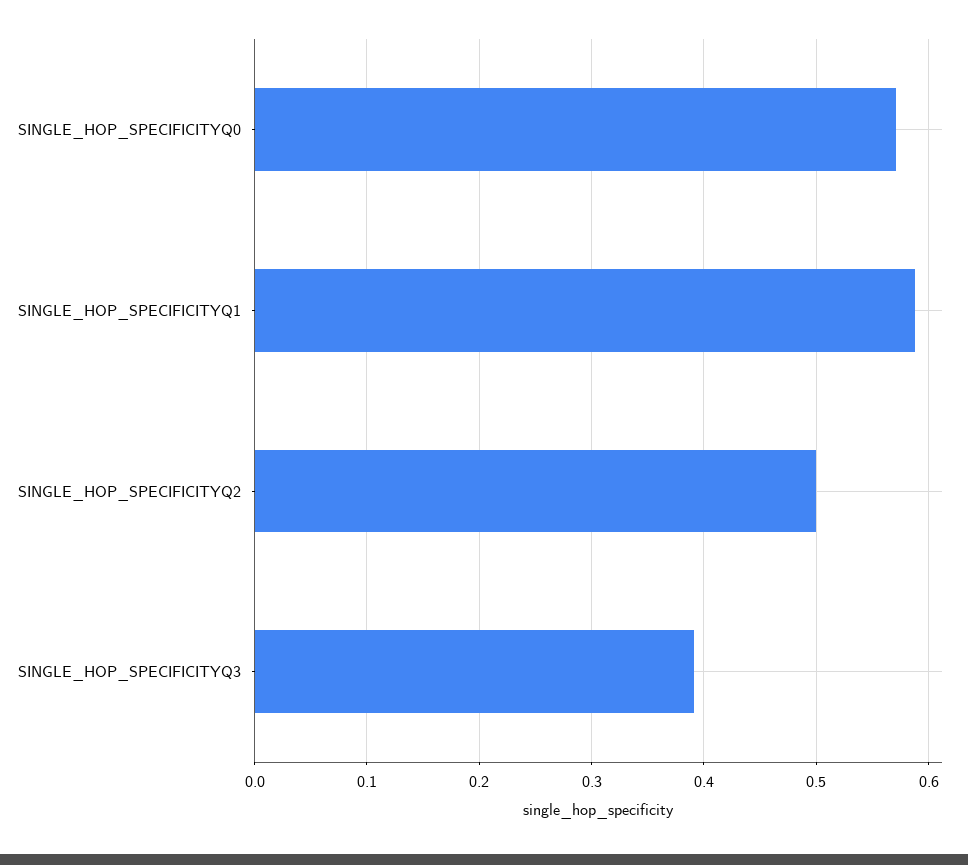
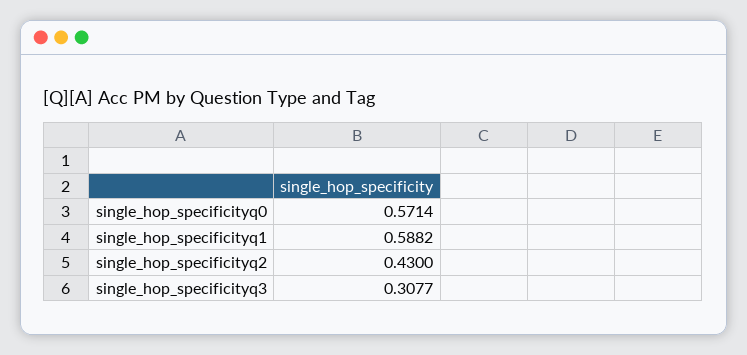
SINGLE_HOP_SPECIFICITYQ2: 0.5 -> 0.43
SINGLE_HOP_SPECIFICITYQ3: 0.39 -> 0.3077

